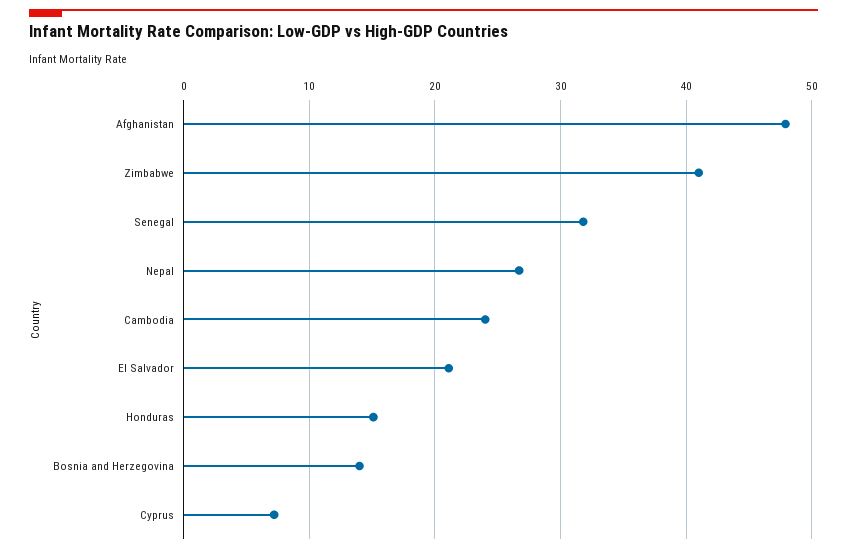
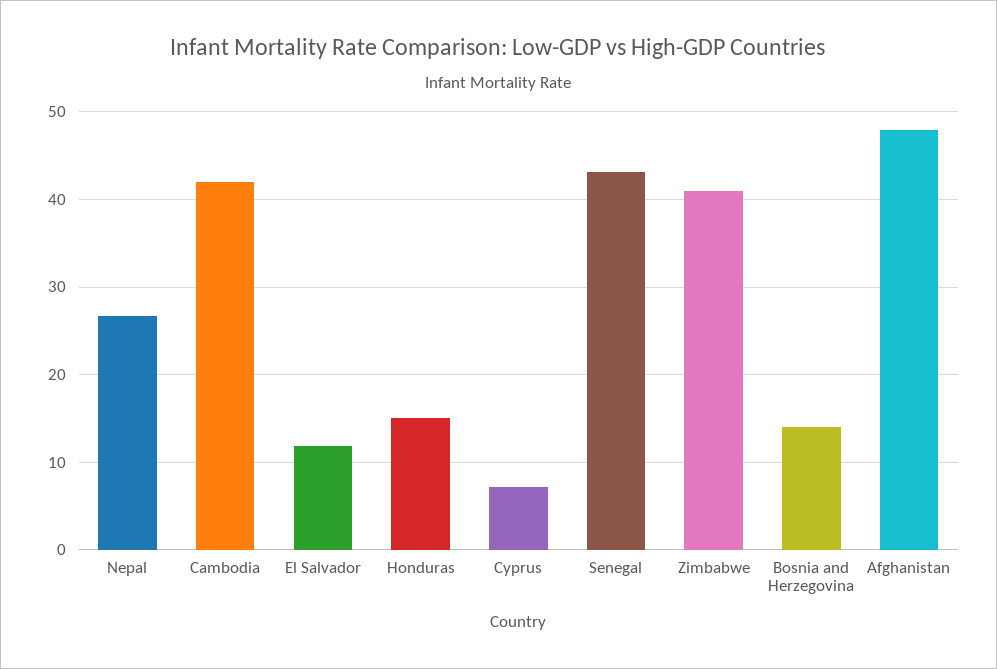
Senegal: 32 -> 43
Cambodia: 24 -> 42
El Salvador: 21 -> 12

